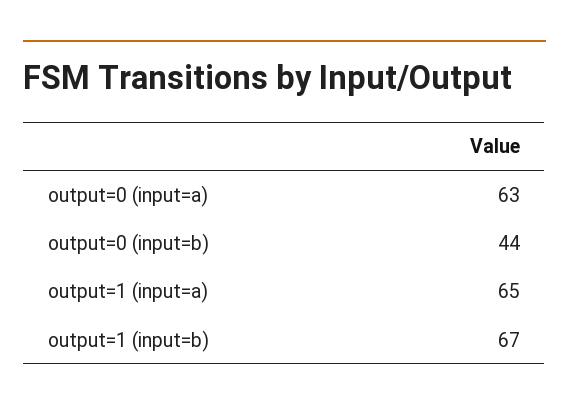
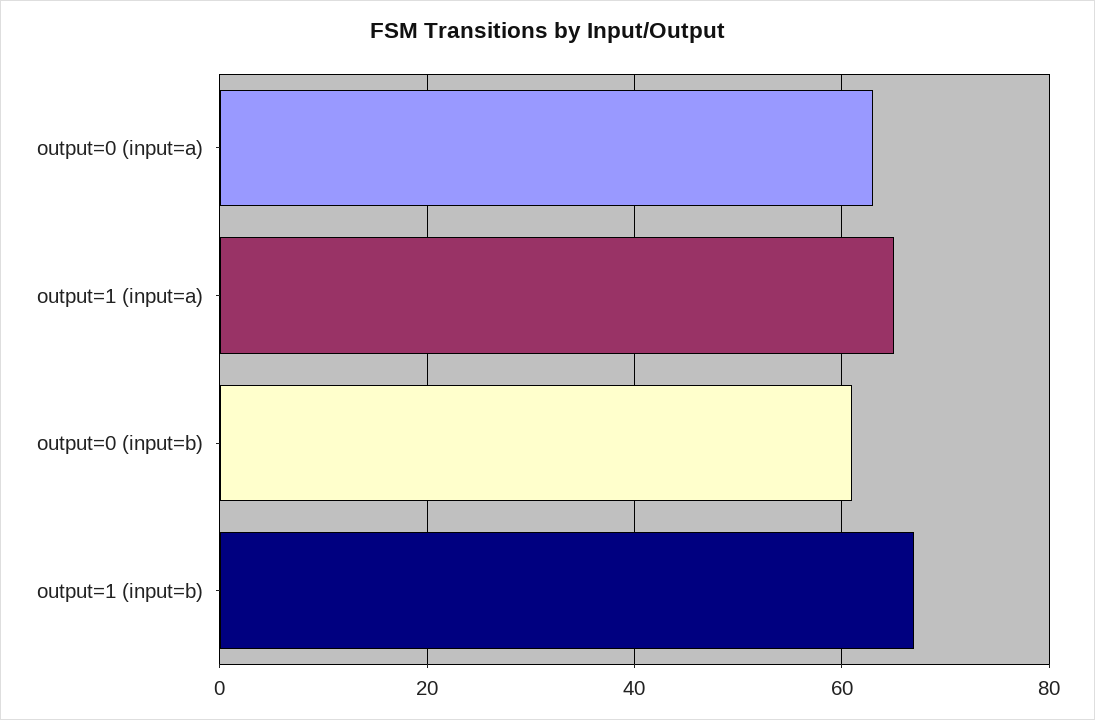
output=0 (input=b): 44 -> 60

